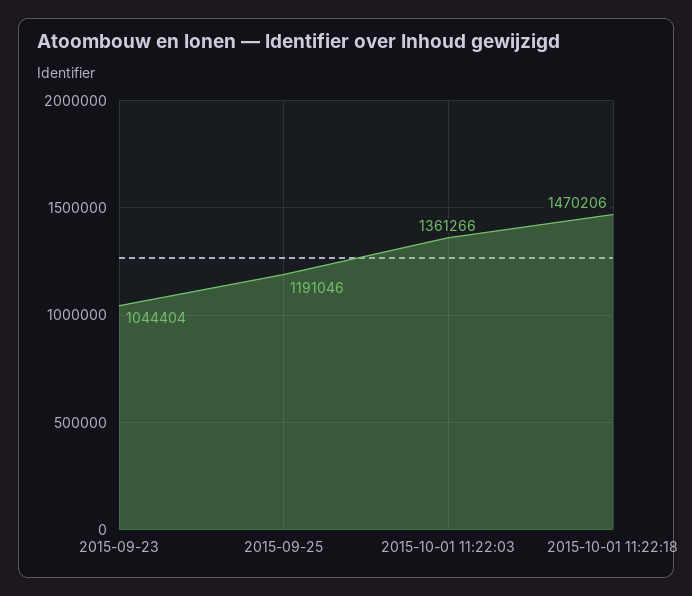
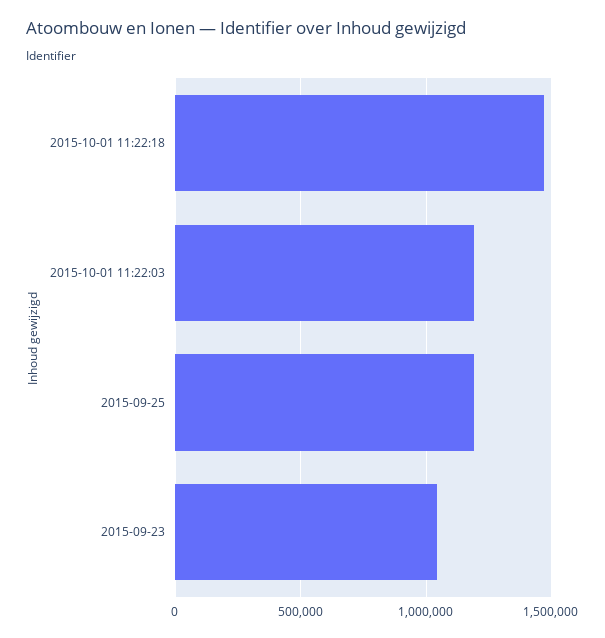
2015-10-01 11:22:03: 1361266 -> 1200000

